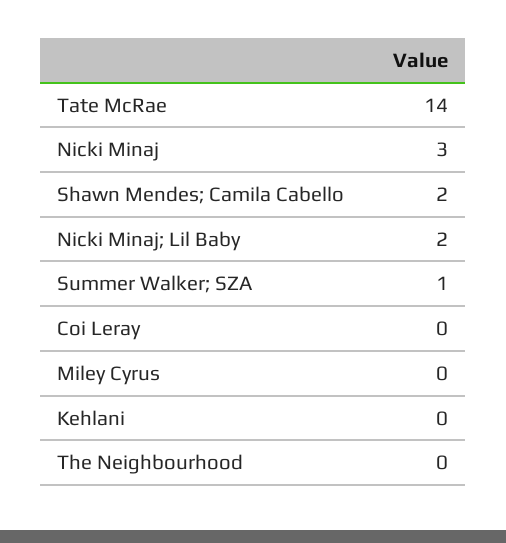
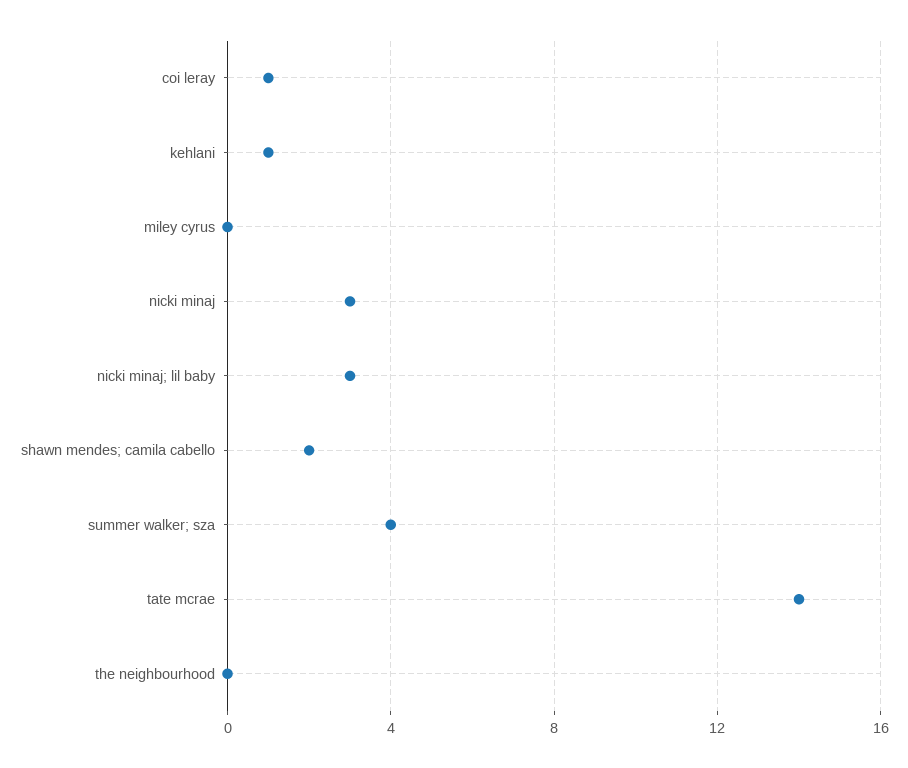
Nicki Minaj; Lil Baby: 2 -> 3
Summer Walker; SZA: 1 -> 4
Coi Leray: 0 -> 1
Kehlani: 0 -> 1

